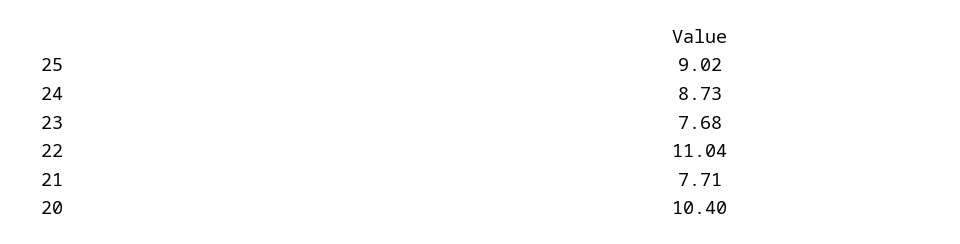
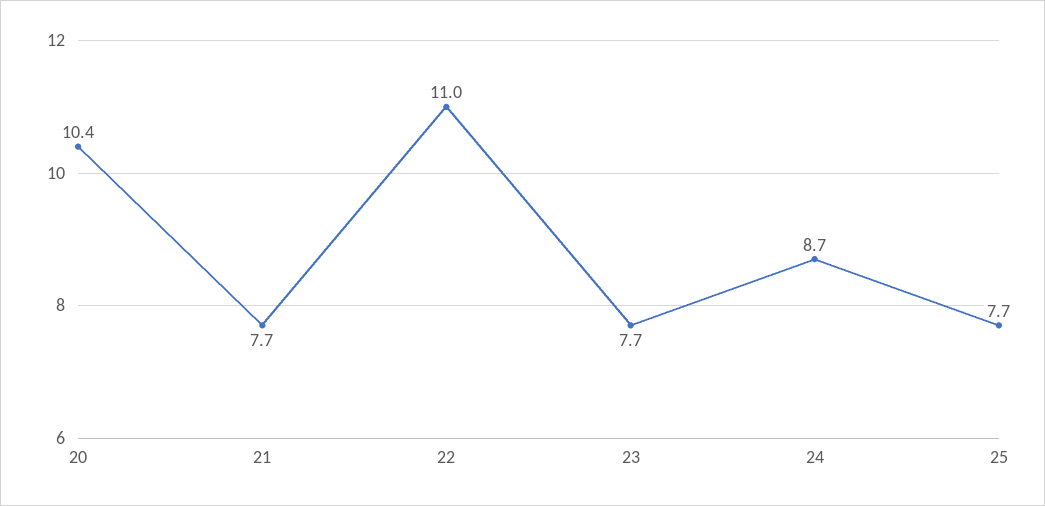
25: 9.02 -> 7.7

